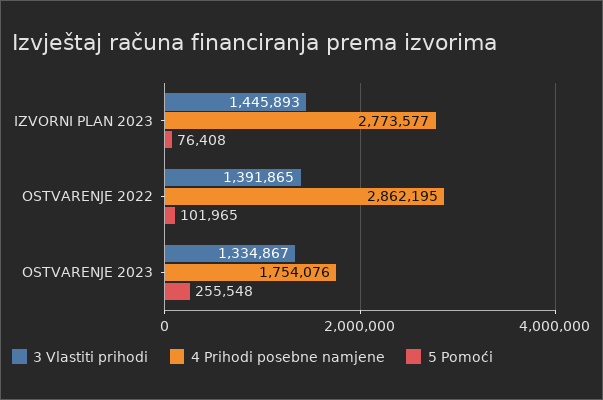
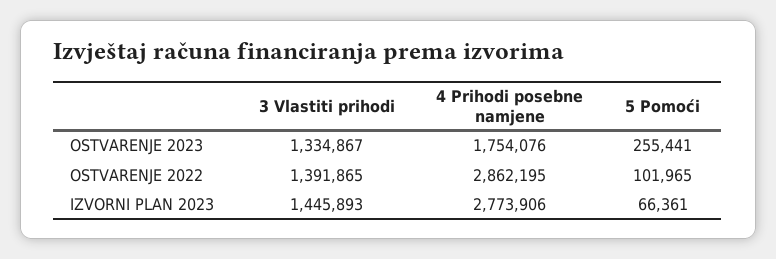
4 Prihodi posebne namjene, IZVORNI PLAN 2023: 2773577 -> 2773906
5 Pomoći, IZVORNI PLAN 2023: 76408 -> 66361
5 Pomoći, OSTVARENJE 2023: 255548 -> 255441

